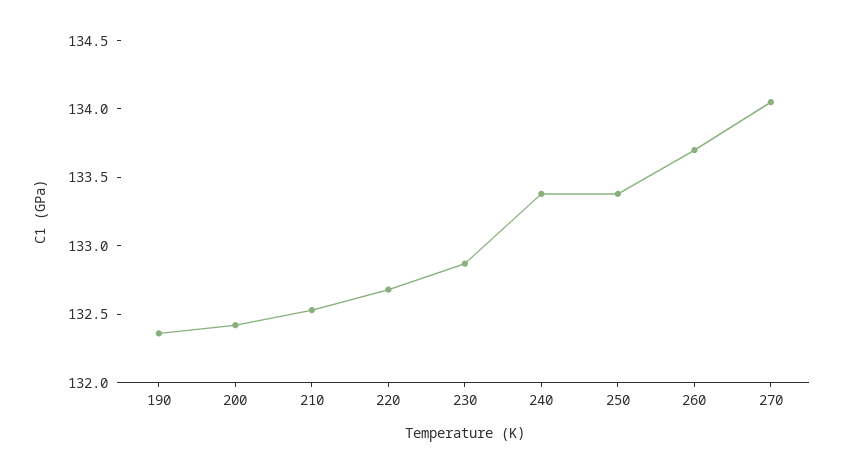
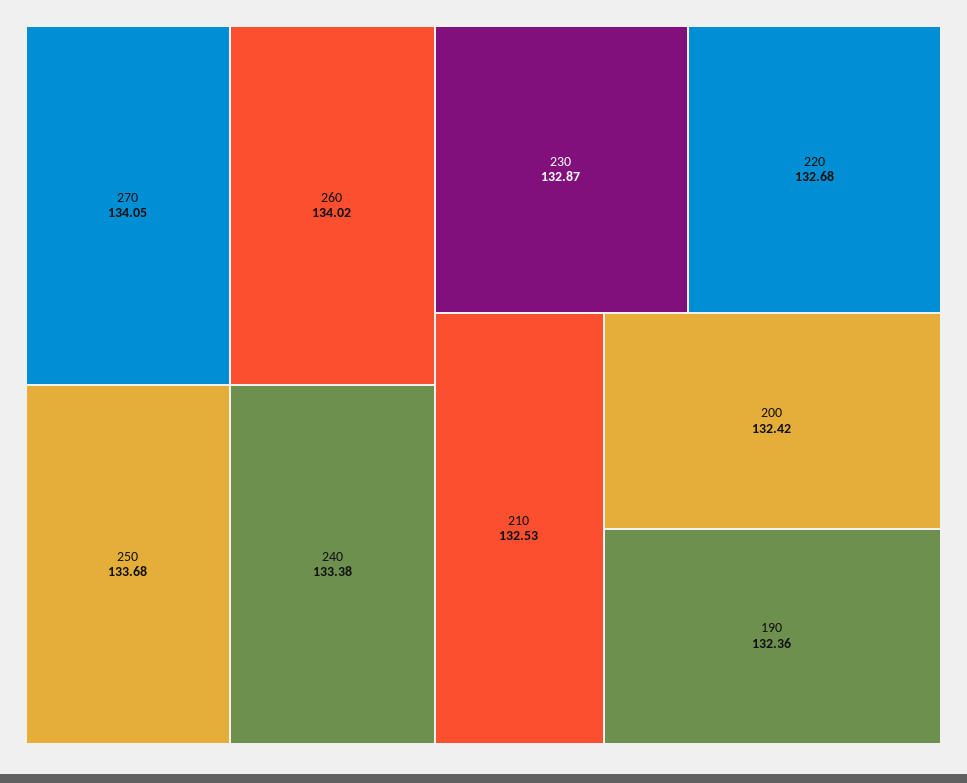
250: 133.4 -> 133.68
260: 133.7 -> 134.02

